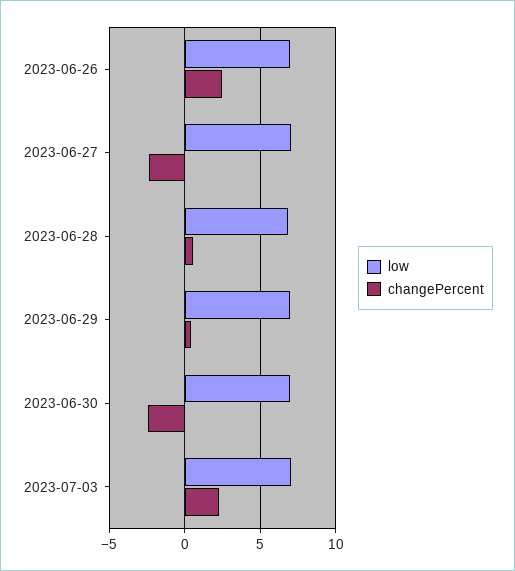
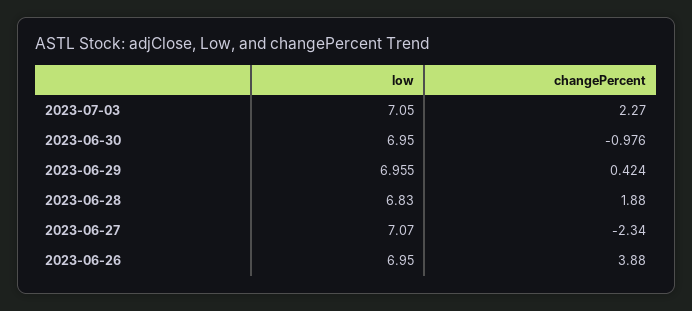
changePercent, 2023-06-26: 2.5 -> 3.88
changePercent, 2023-06-28: 0.5 -> 1.88
changePercent, 2023-06-30: -2.5 -> -0.976

